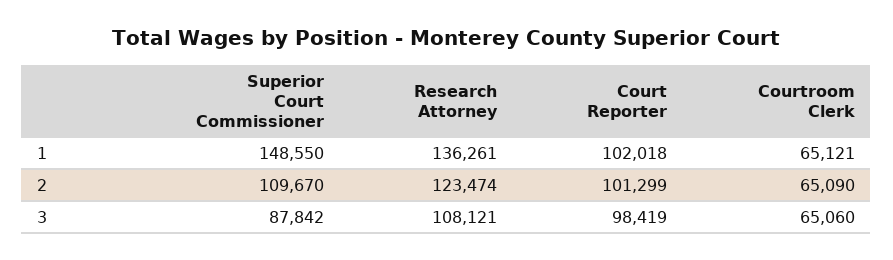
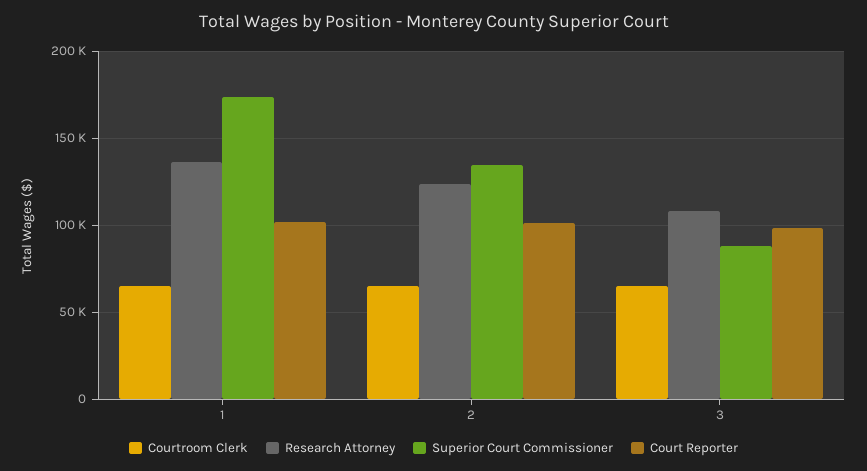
Superior Court Commissioner, 1: 148550 -> 175000
Superior Court Commissioner, 2: 109670 -> 135000

